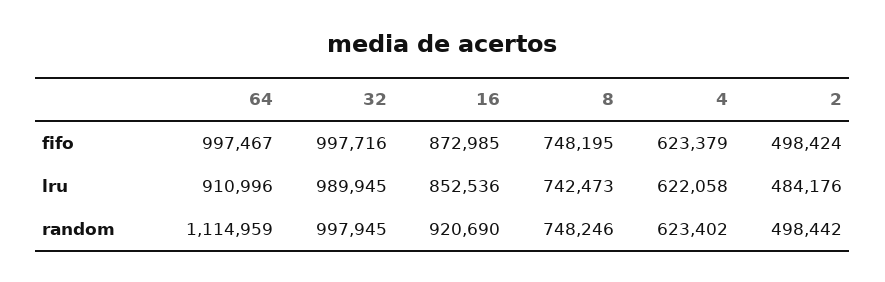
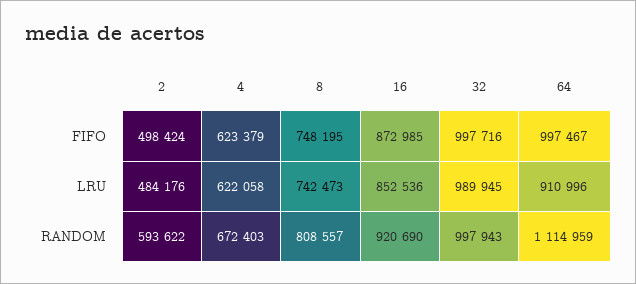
32, random: 997945 -> 997943
8, random: 748246 -> 808557
4, random: 623402 -> 672403
2, random: 498442 -> 593622

